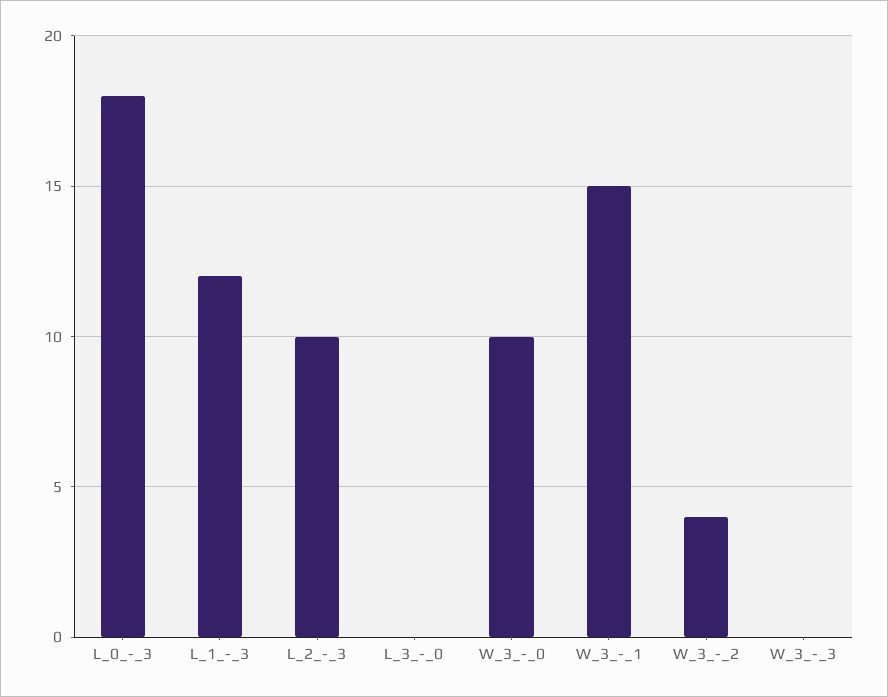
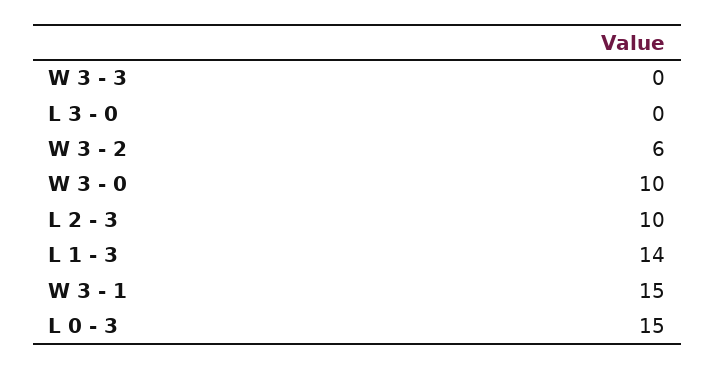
L_0_-_3: 18 -> 15
L_1_-_3: 12 -> 14
W_3_-_2: 4 -> 6

